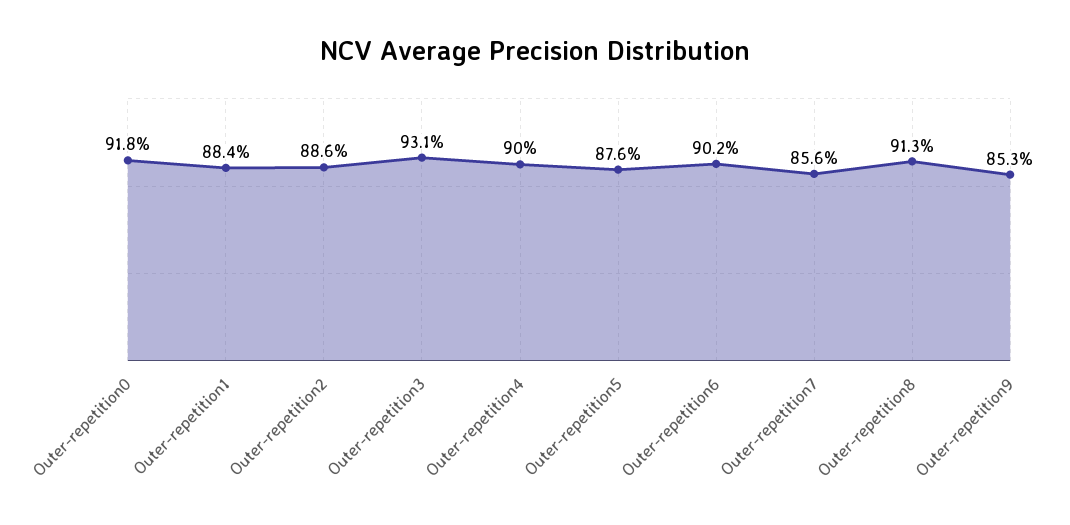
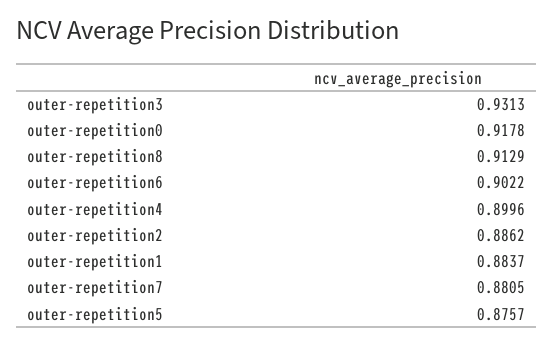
Outer-repetition7: 0.856 -> 0.8805
Outer-repetition9: 0.853 -> none

